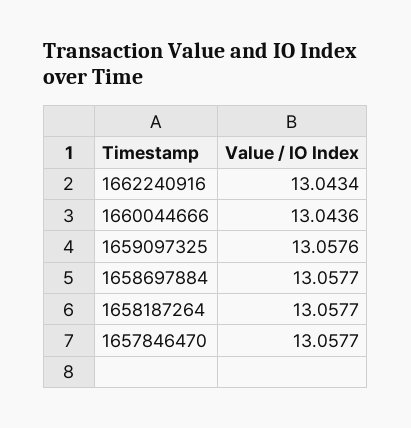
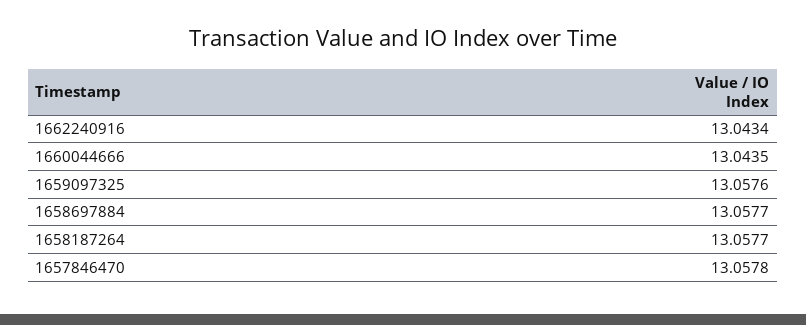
1660044666: 13.0436 -> 13.0435
1657846470: 13.0577 -> 13.0578

